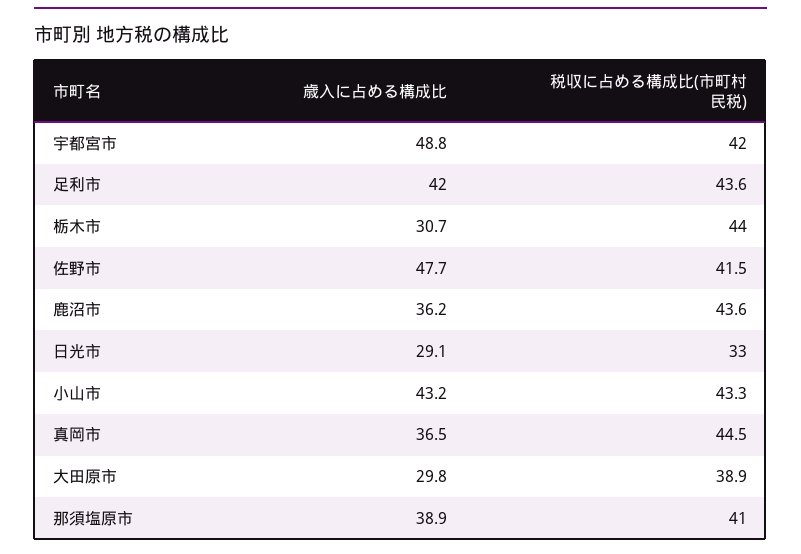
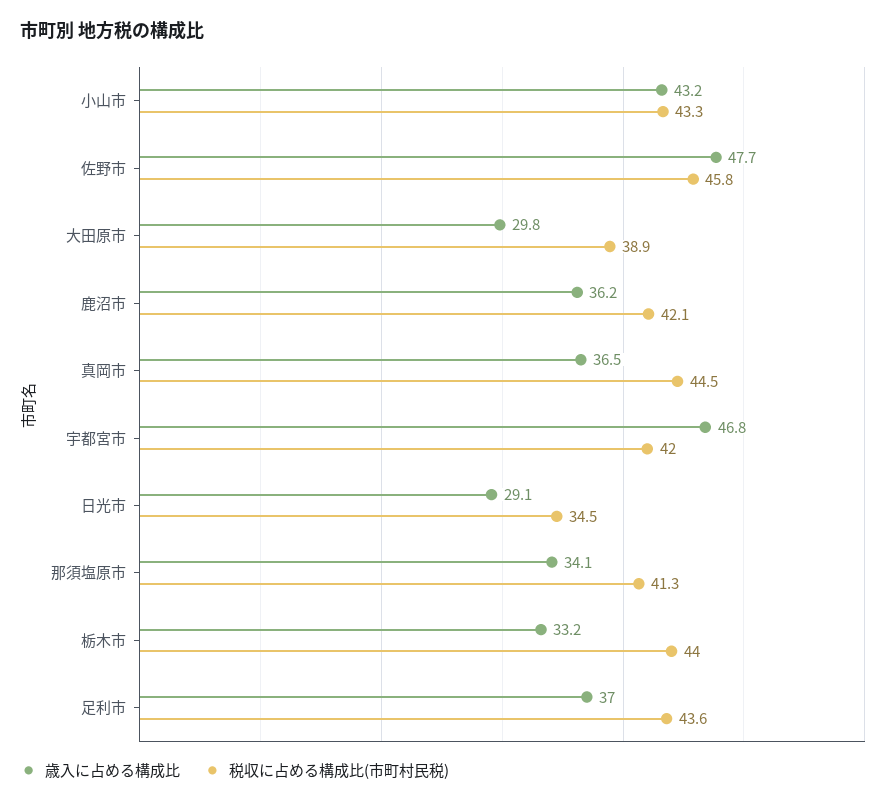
歳入に占める構成比, 宇都宮市: 48.8 -> 46.8
歳入に占める構成比, 足利市: 42 -> 37
歳入に占める構成比, 栃木市: 30.7 -> 33.2
税収に占める構成比(市町村民税), 佐野市: 41.5 -> 45.8
税収に占める構成比(市町村民税), 鹿沼市: 43.6 -> 42.1
税収に占める構成比(市町村民税), 日光市: 33 -> 34.5
歳入に占める構成比, 那須塩原市: 38.9 -> 34.1
税収に占める構成比(市町村民税), 那須塩原市: 41 -> 41.3

